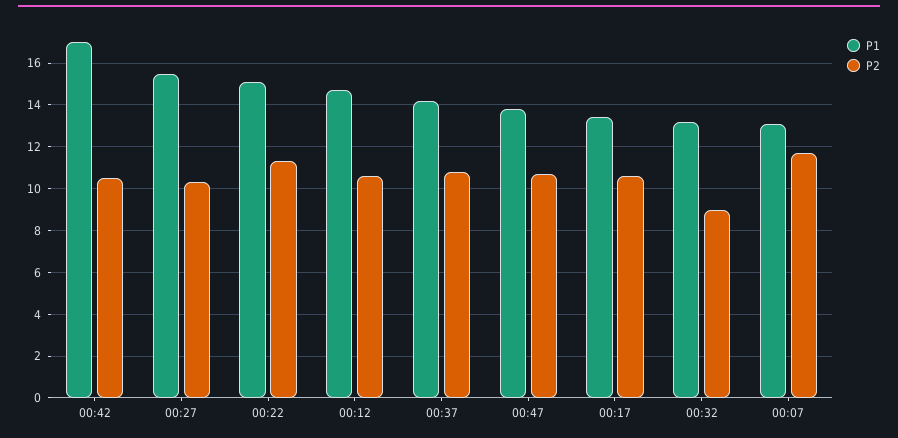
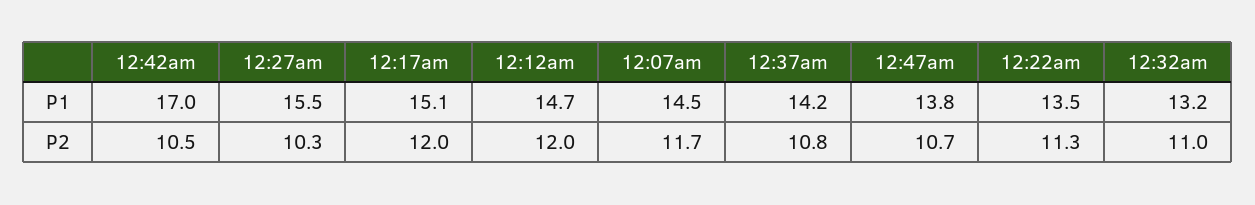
P1, 00:22: 15 -> 13.5
P2, 00:12: 10.5 -> 12
P1, 00:17: 13.5 -> 15.1
P2, 00:17: 10.5 -> 12
P2, 00:32: 9 -> 11
P1, 00:07: 13 -> 14.5

